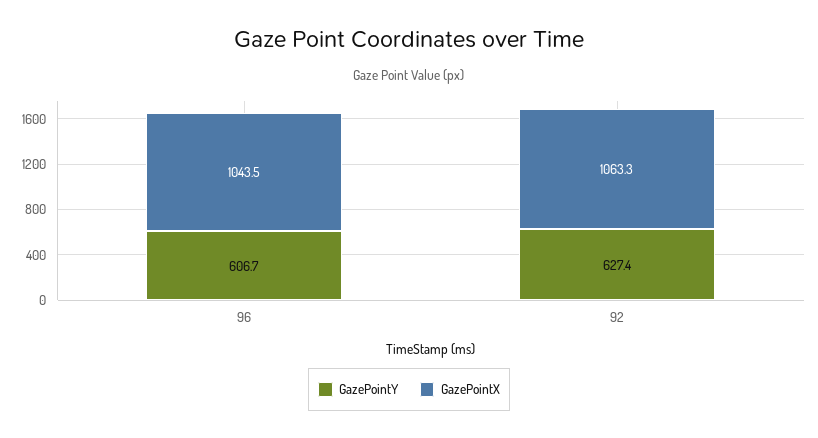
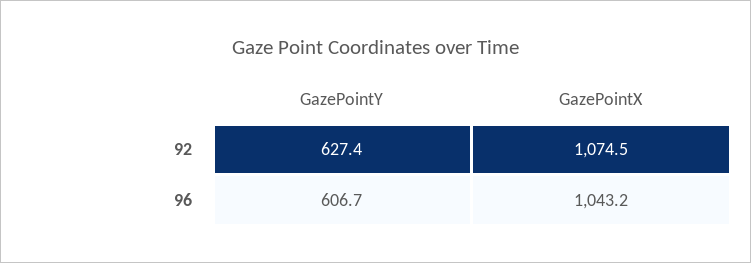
GazePointX, 96: 1043.5 -> 1043.2
GazePointX, 92: 1063.3 -> 1074.5

